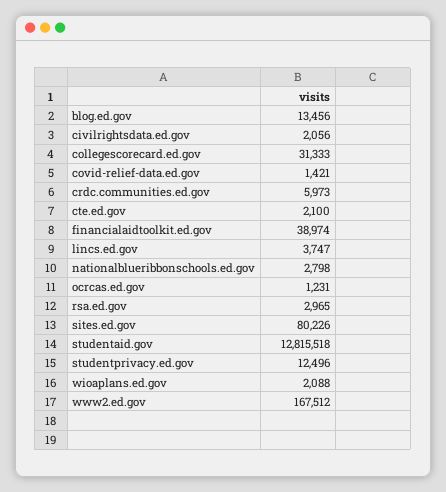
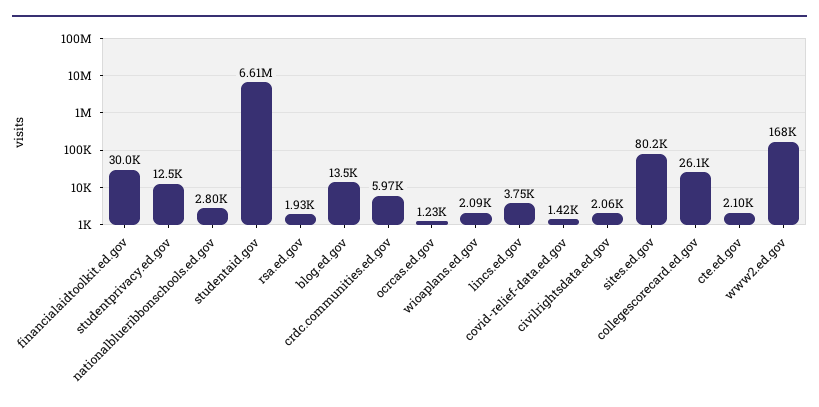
collegescorecard.ed.gov: 31333 -> 26100
financialaidtoolkit.ed.gov: 38974 -> 30000
rsa.ed.gov: 2965 -> 1930
studentaid.gov: 12815518 -> 6610000

